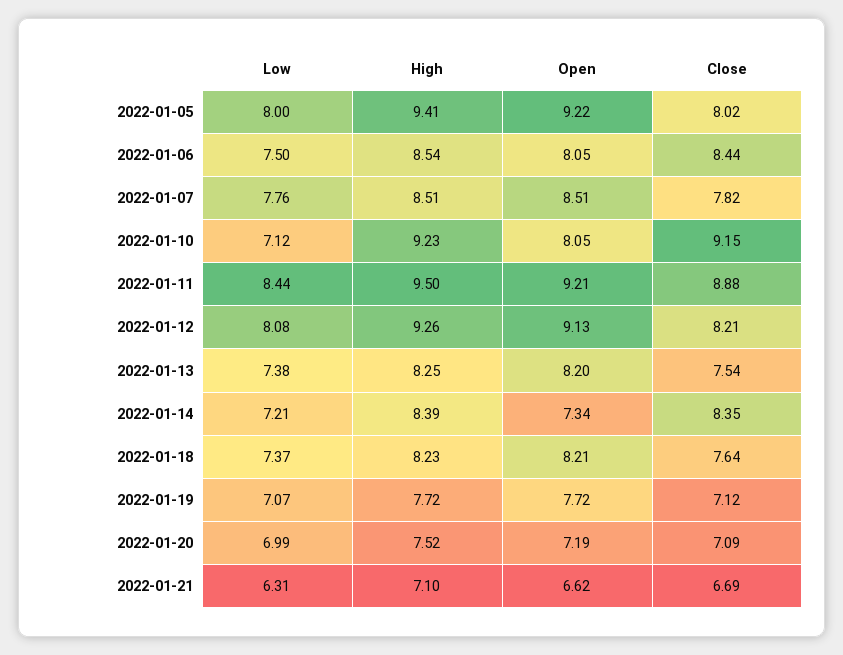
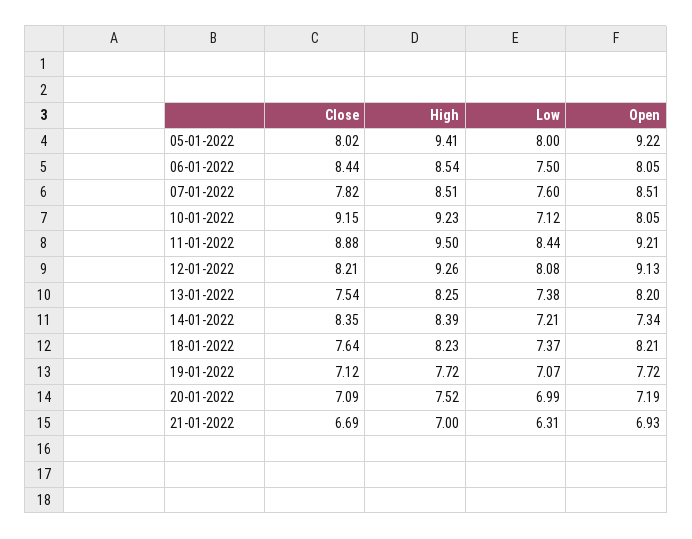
Low, 2022-01-07: 7.76 -> 7.6
High, 2022-01-21: 7.1 -> 7
Open, 2022-01-21: 6.62 -> 6.93

